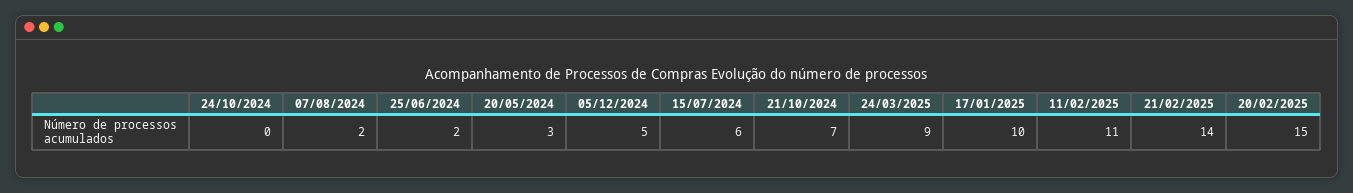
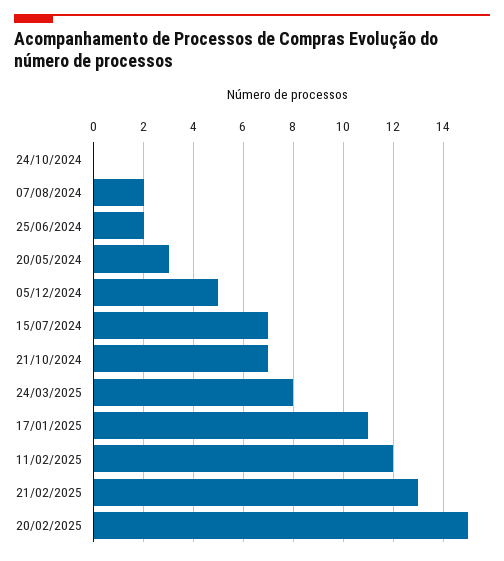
15/07/2024: 6 -> 7
24/03/2025: 9 -> 8
17/01/2025: 10 -> 11
11/02/2025: 11 -> 12
21/02/2025: 14 -> 13

